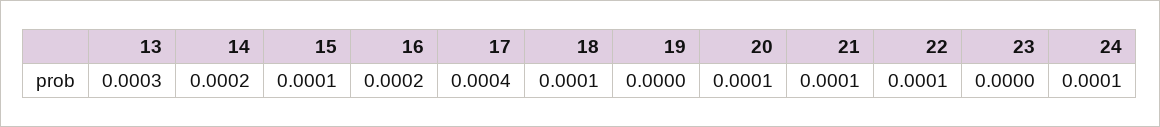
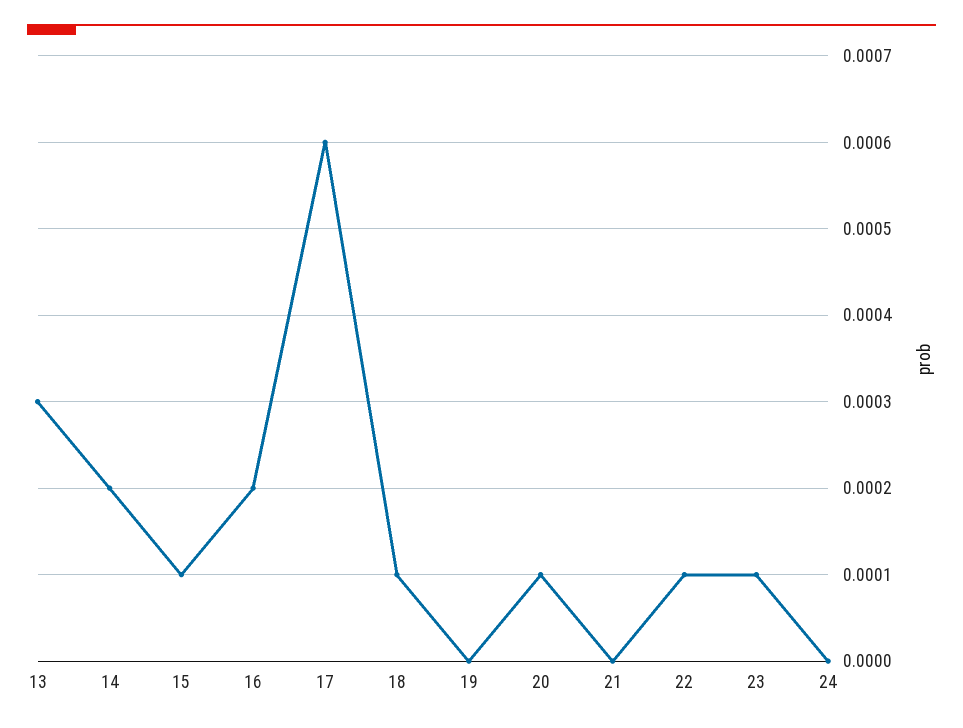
17: 0.0004 -> 0.0006
21: 0.0001 -> 0
23: 0 -> 0.0001
24: 0.0001 -> 0

